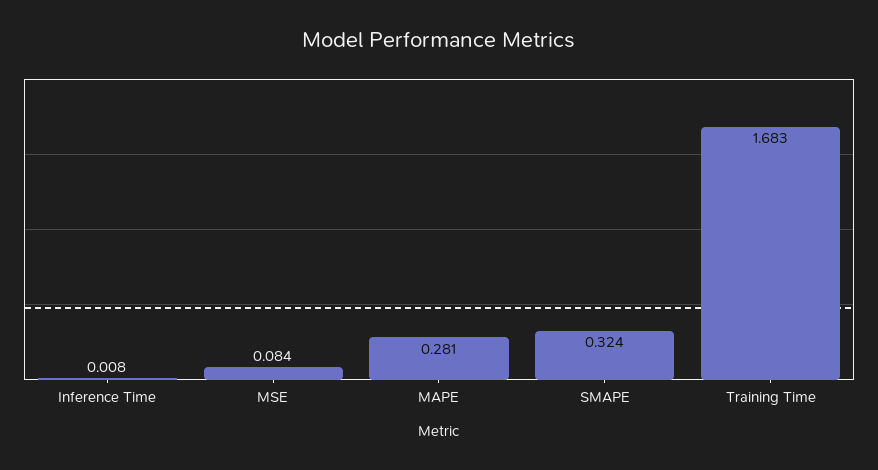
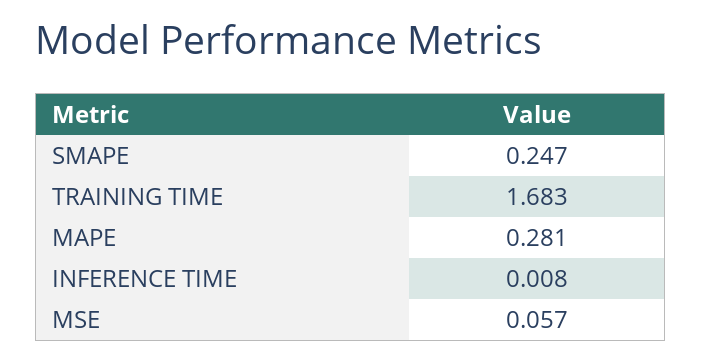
MSE: 0.084 -> 0.057
SMAPE: 0.324 -> 0.247

